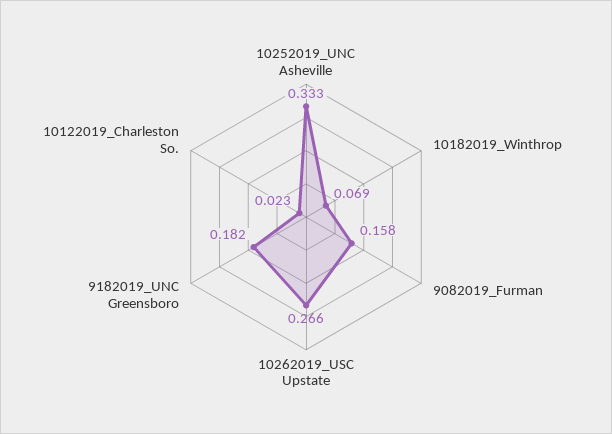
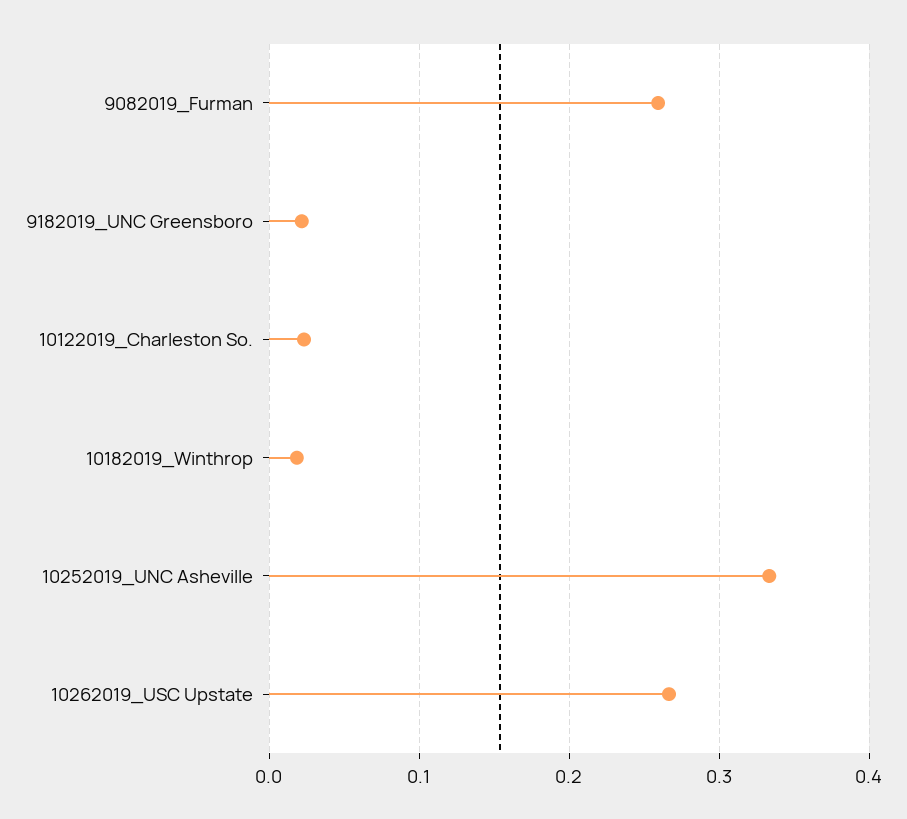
10182019_Winthrop: 0.069 -> 0.02
9082019_Furman: 0.158 -> 0.26
9182019_UNC Greensboro: 0.182 -> 0.02

